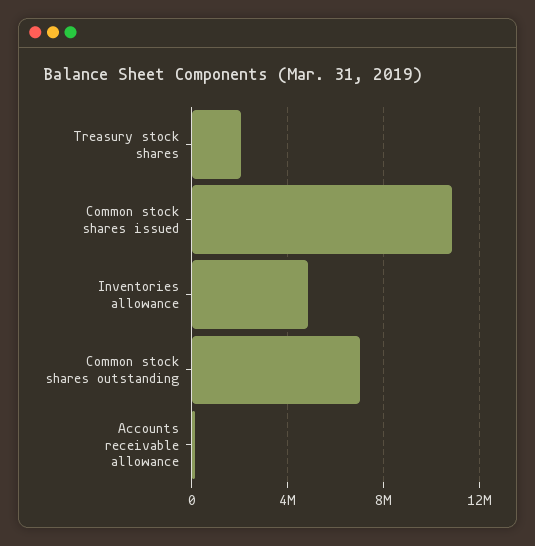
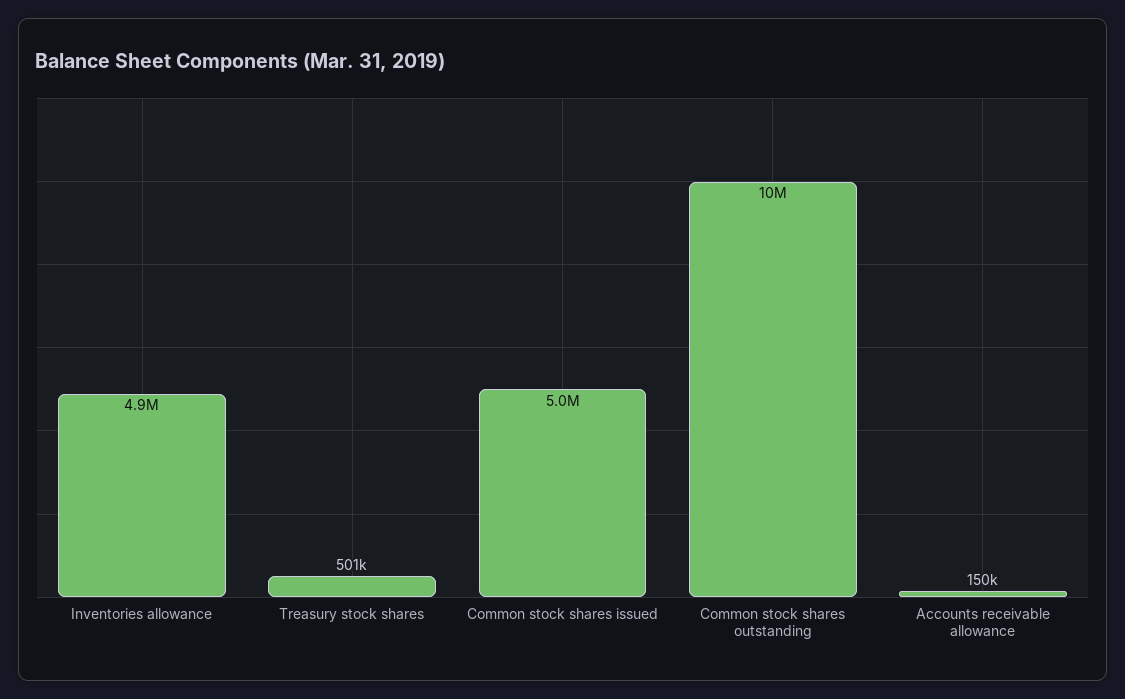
Treasury stock shares: 2000000 -> 501000
Common stock shares issued: 11000000 -> 5000000
Common stock shares outstanding: 7000000 -> 10000000

